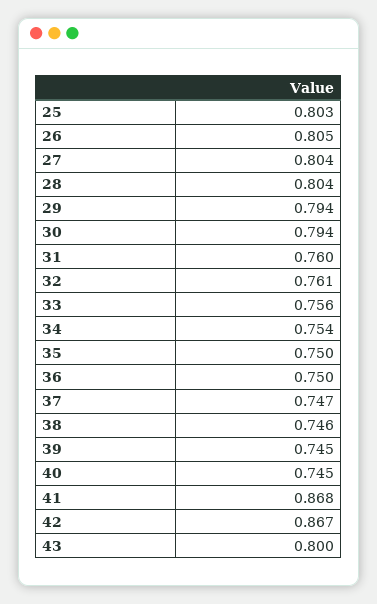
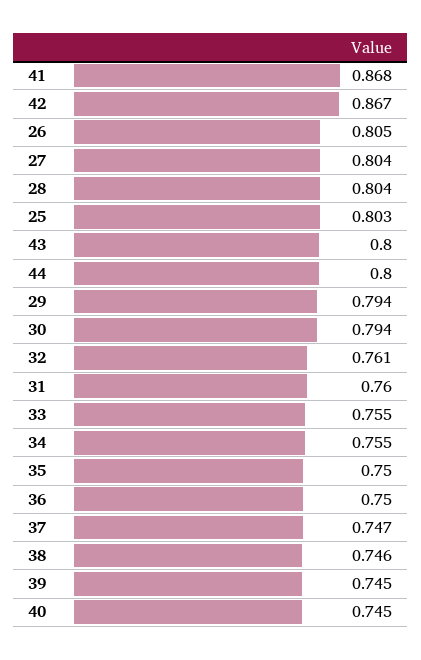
33: 0.756 -> 0.755
34: 0.754 -> 0.755
44: none -> 0.8

